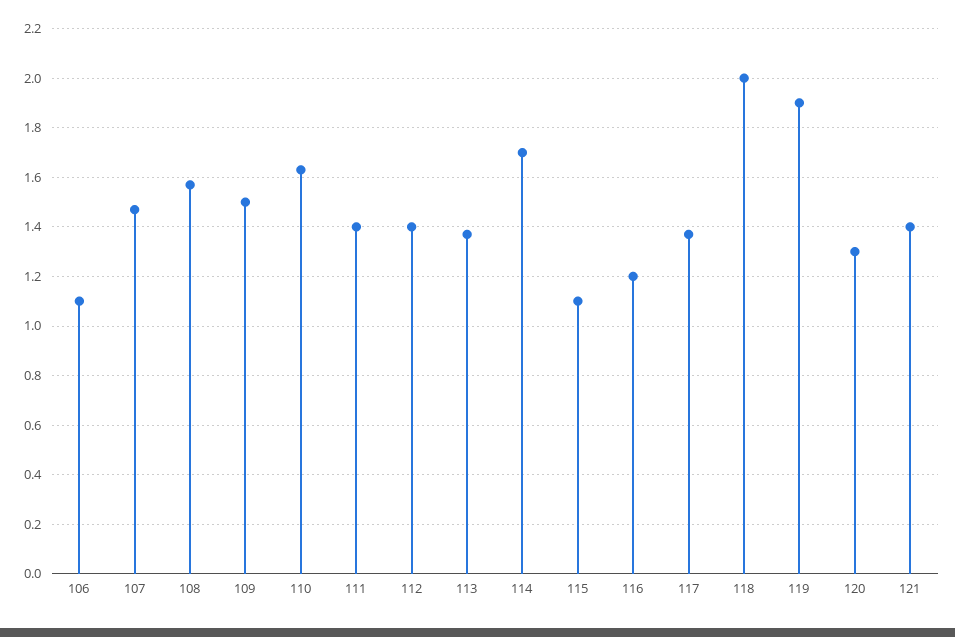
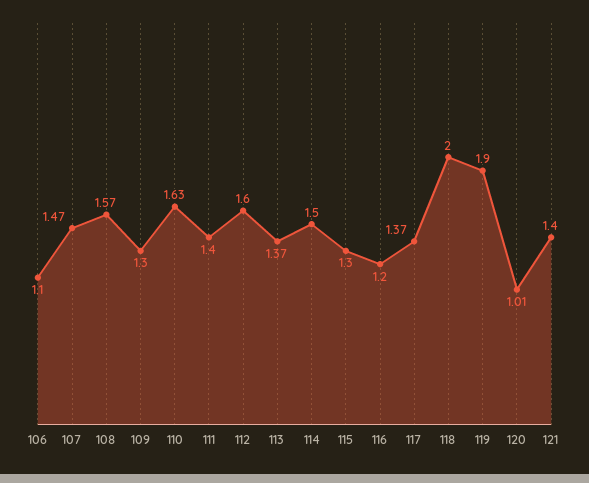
109: 1.5 -> 1.3
112: 1.4 -> 1.6
114: 1.7 -> 1.5
115: 1.1 -> 1.3
120: 1.3 -> 1.01

